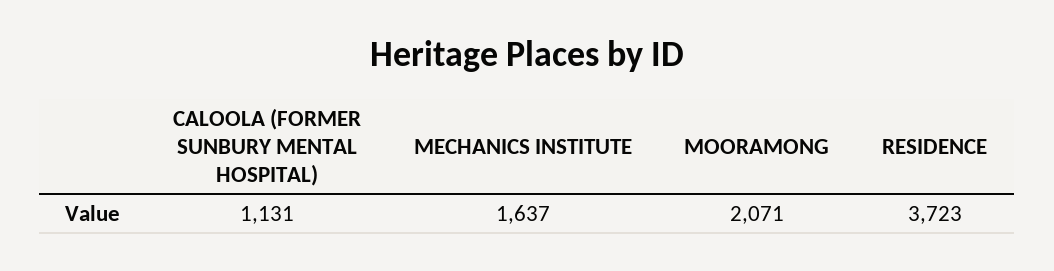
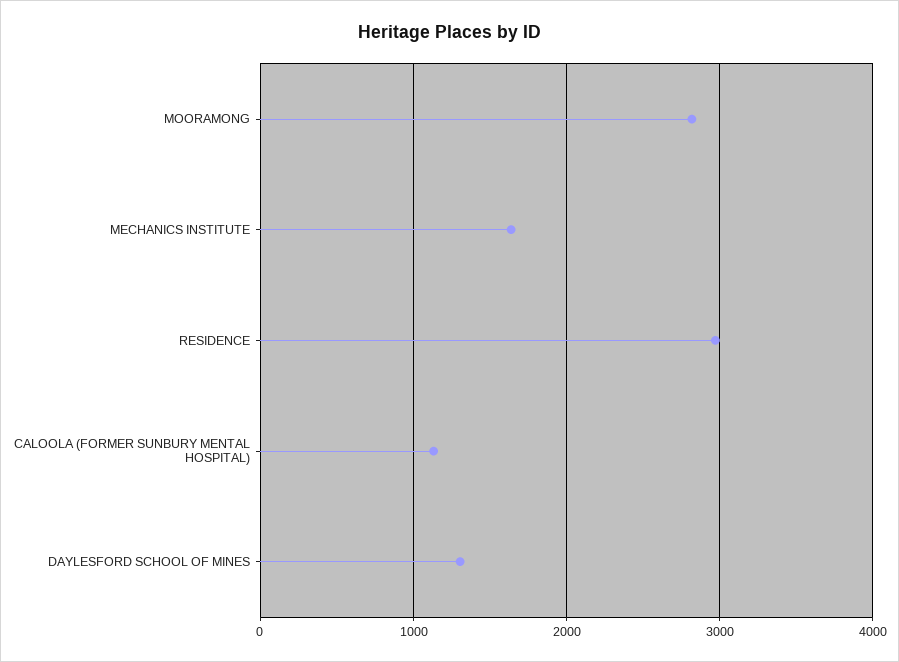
MOORAMONG: 2071 -> 2800
RESIDENCE: 3723 -> 3000
DAYLESFORD SCHOOL OF MINES: none -> 1300

